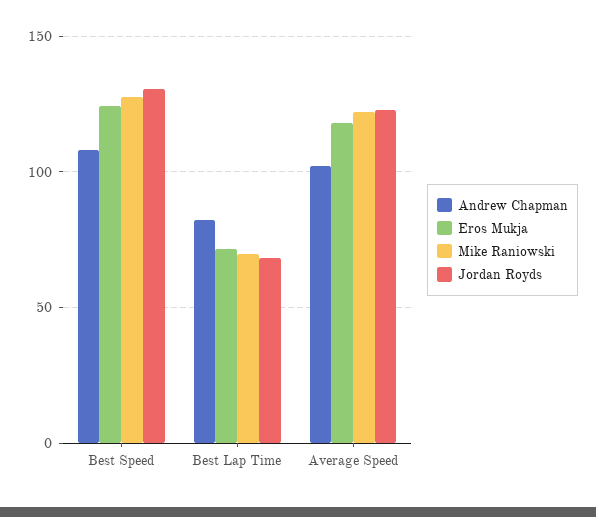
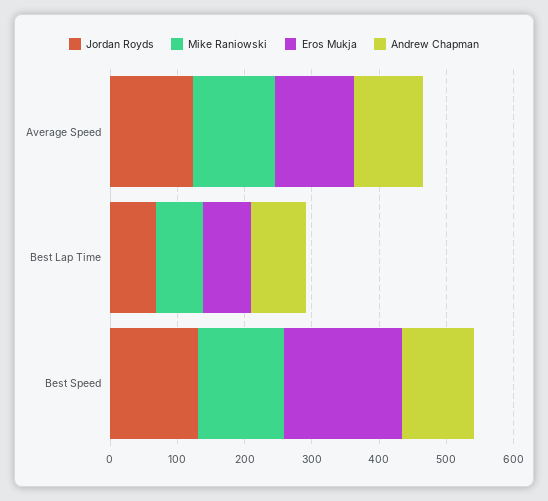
Eros Mukja, Best Speed: 125 -> 180

